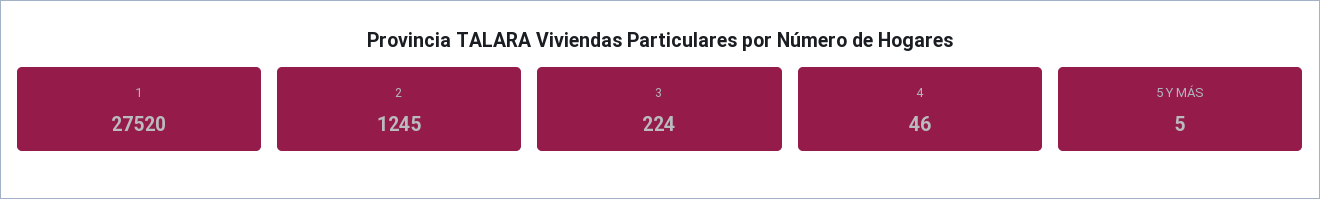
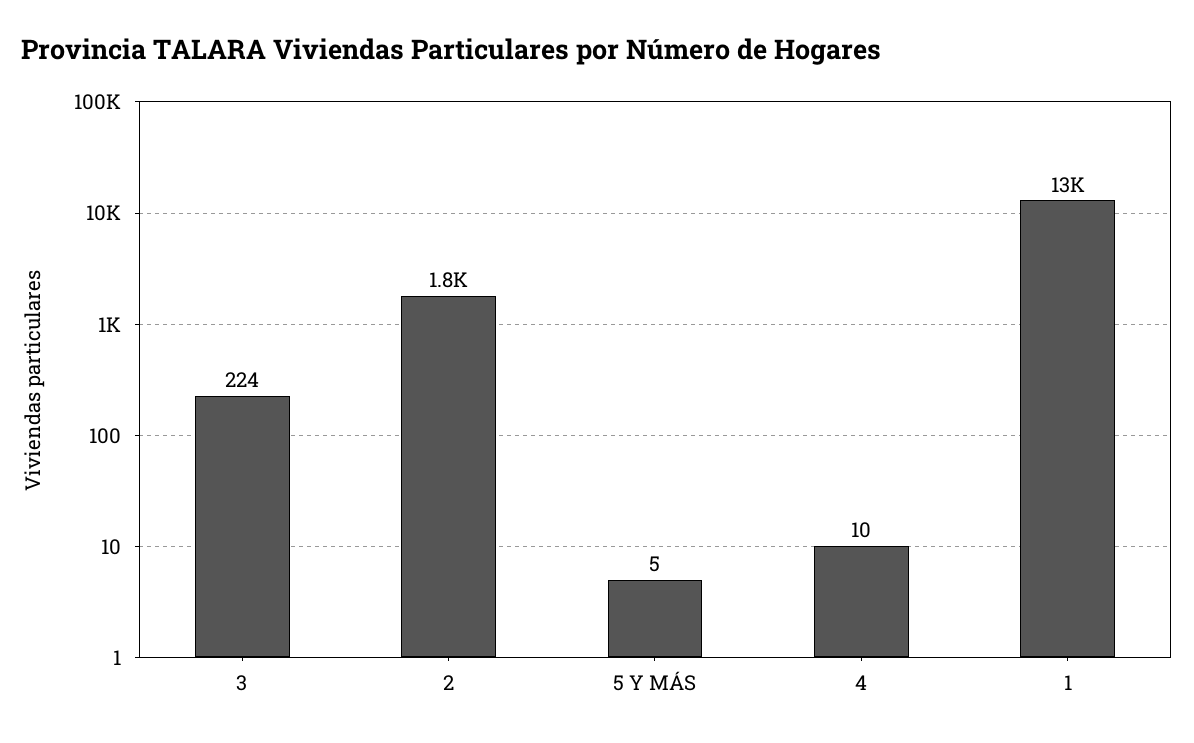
1: 27520 -> 13000
2: 1245 -> 1800
4: 46 -> 10

